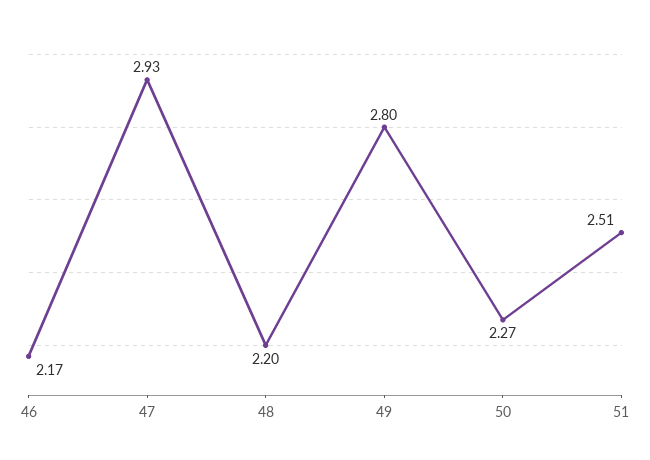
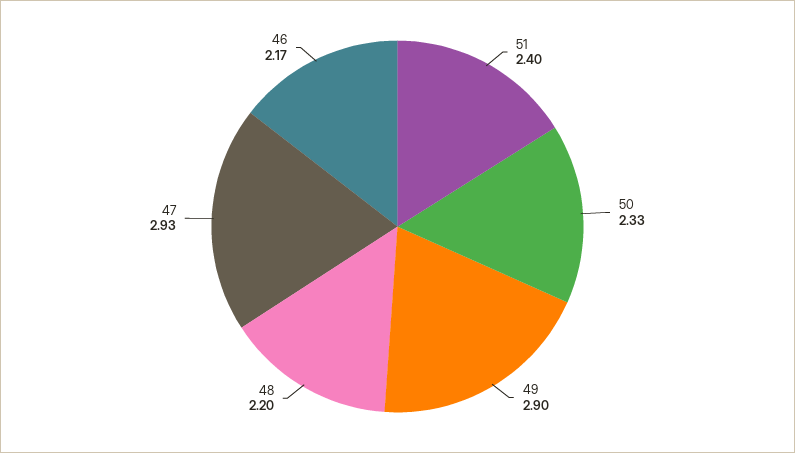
49: 2.8 -> 2.9
50: 2.27 -> 2.33
51: 2.51 -> 2.4

